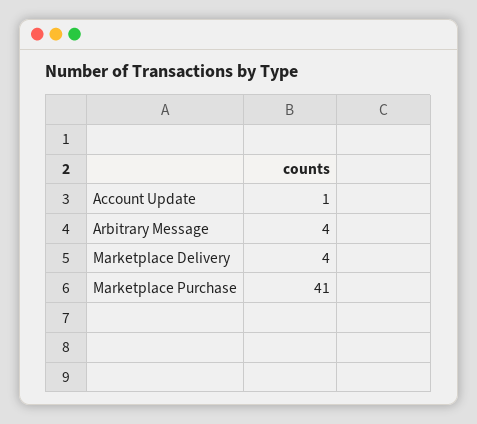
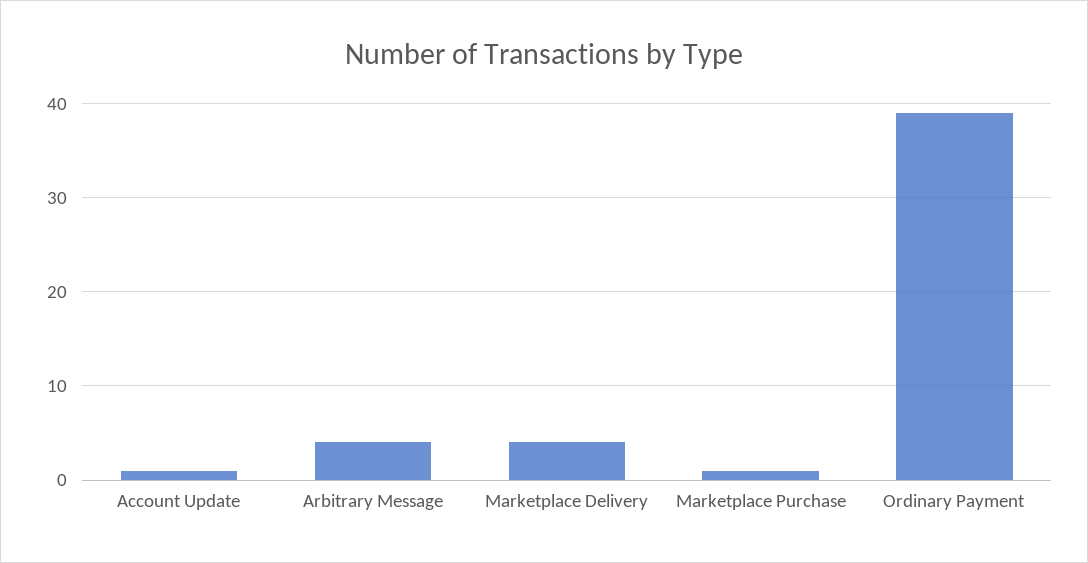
Marketplace Purchase: 41 -> 1
Ordinary Payment: none -> 39

